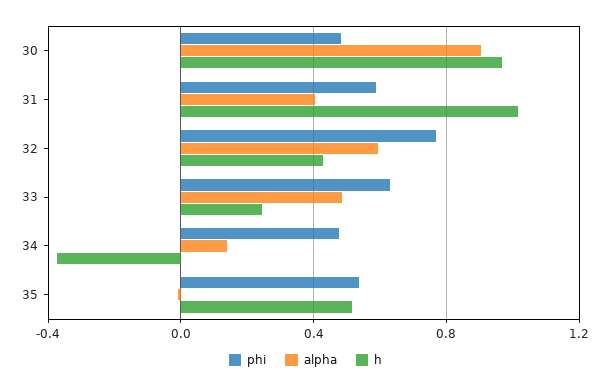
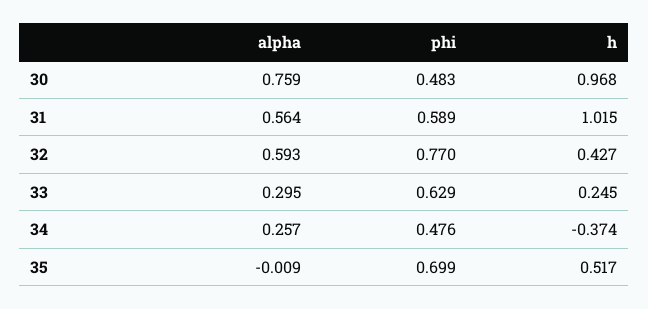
alpha, 30: 0.9 -> 0.759
alpha, 31: 0.4 -> 0.564
alpha, 33: 0.5 -> 0.295
alpha, 34: 0.15 -> 0.257
phi, 35: 0.55 -> 0.699

